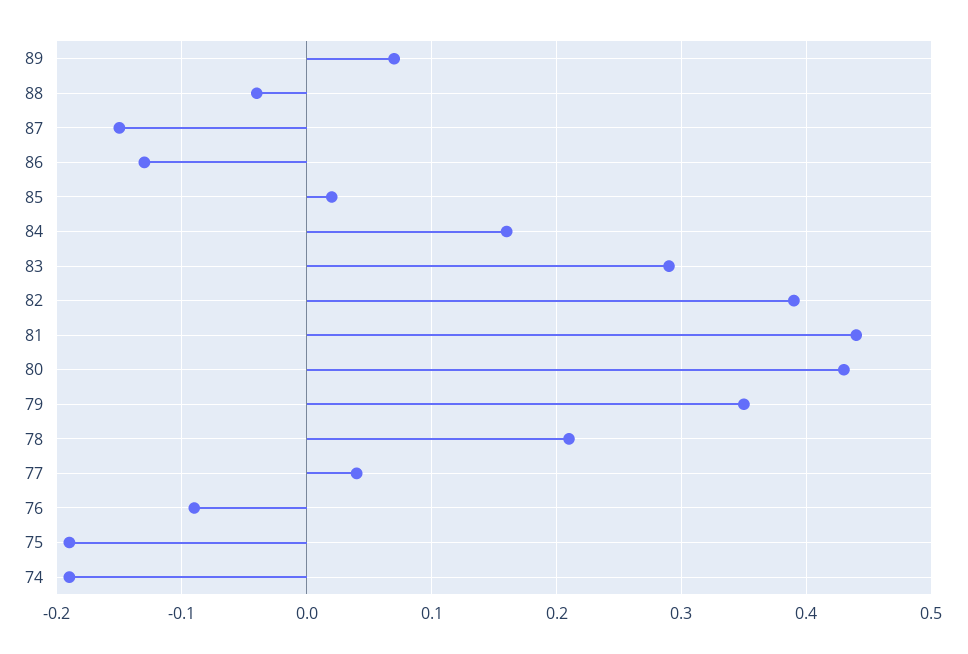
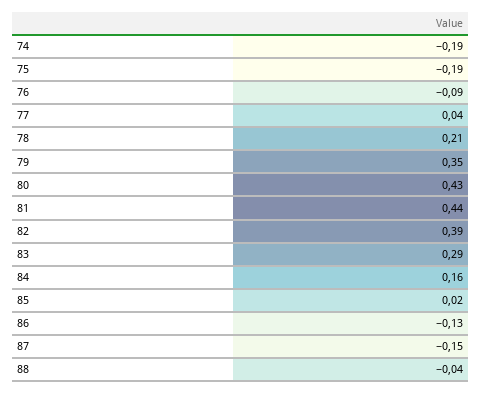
89: 0.07 -> none

